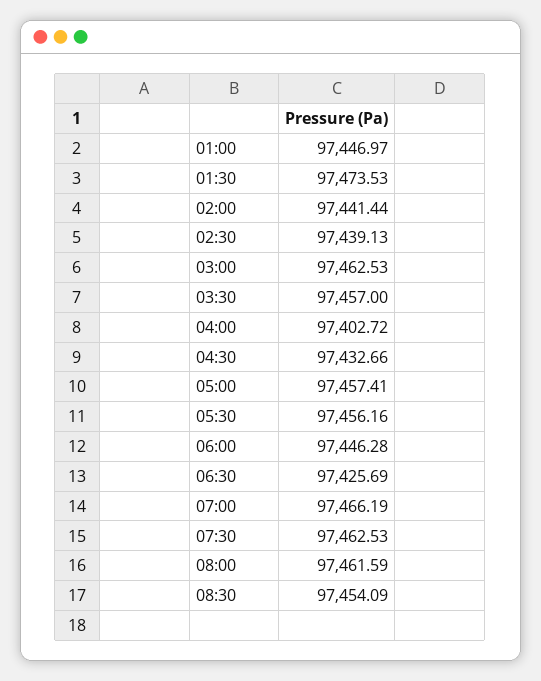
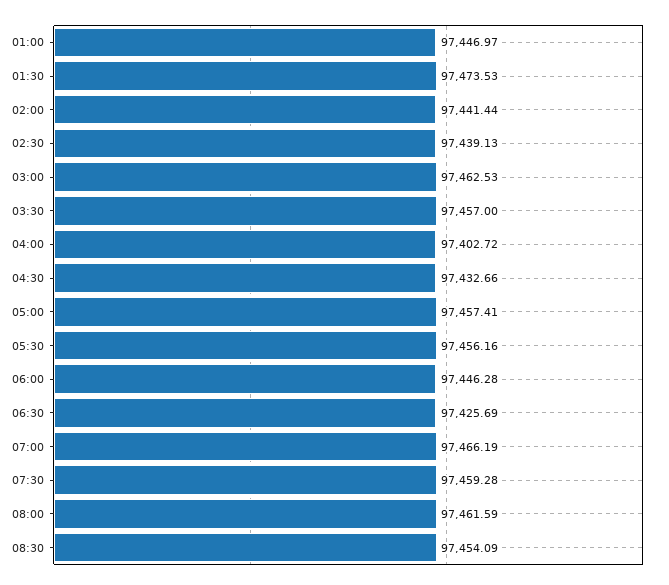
07:30: 97462.53 -> 97459.28

